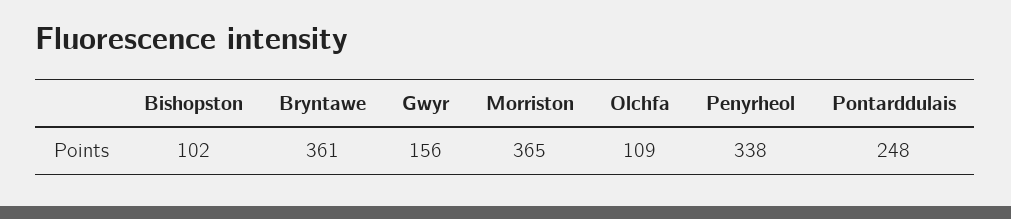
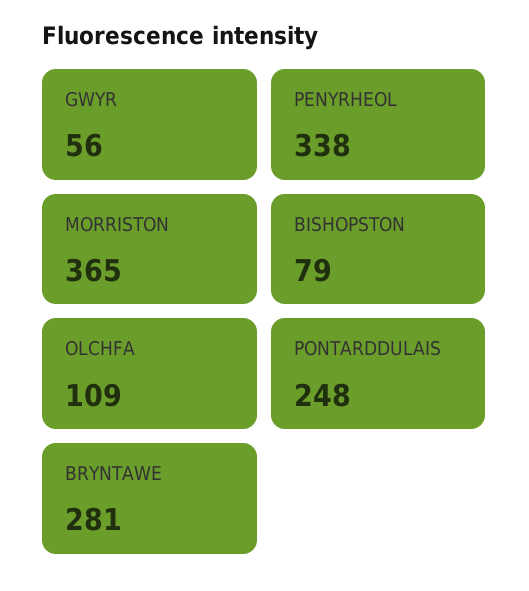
Bishopston: 102 -> 79
Bryntawe: 361 -> 281
Gwyr: 156 -> 56

